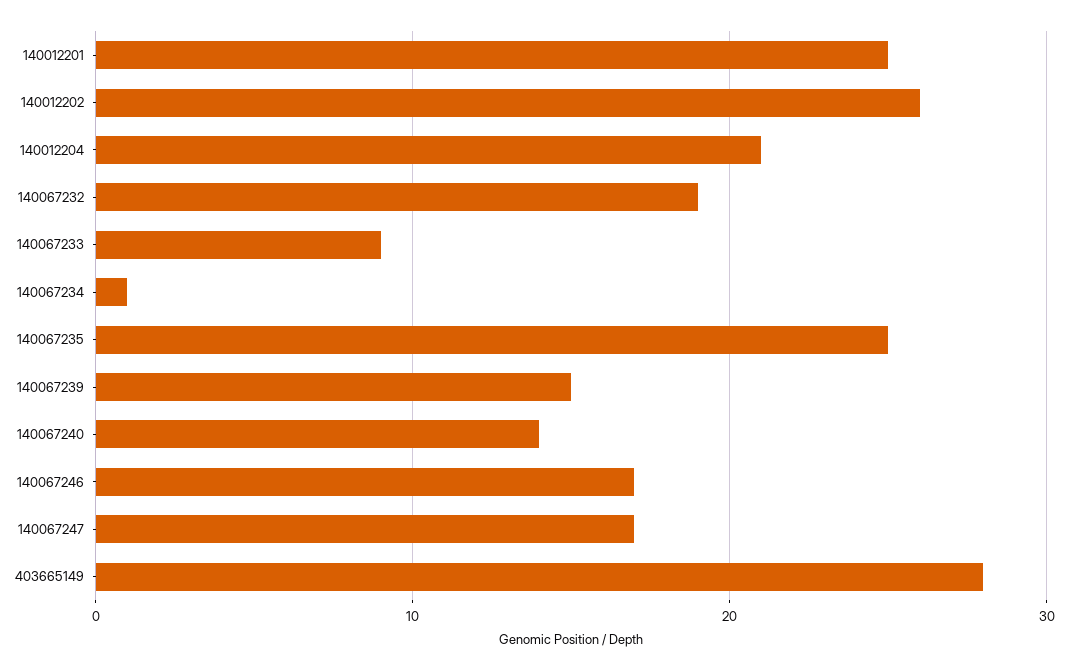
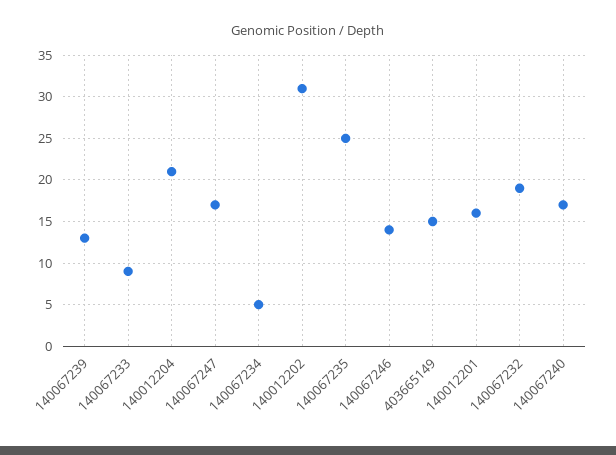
140012201: 25 -> 16
140012202: 26 -> 31
140067234: 1 -> 5
140067239: 15 -> 13
140067240: 14 -> 17
140067246: 17 -> 14
403665149: 28 -> 15

